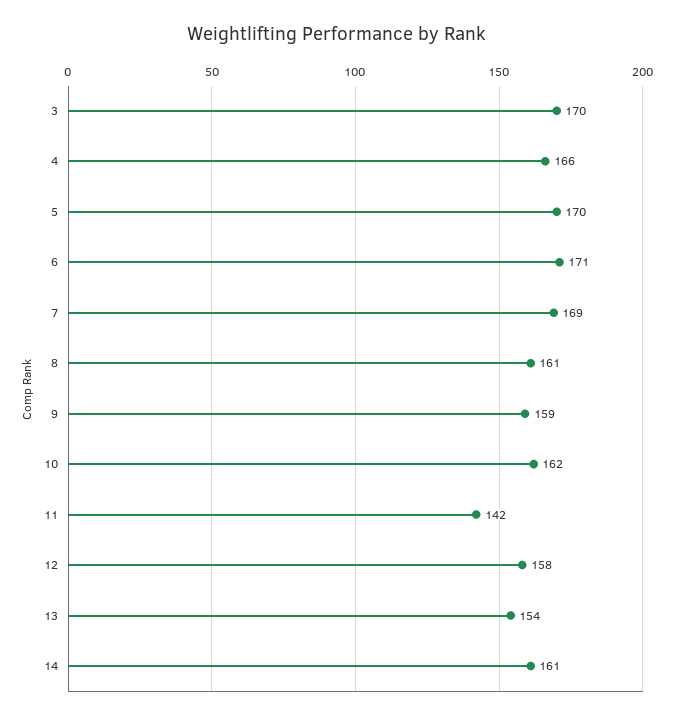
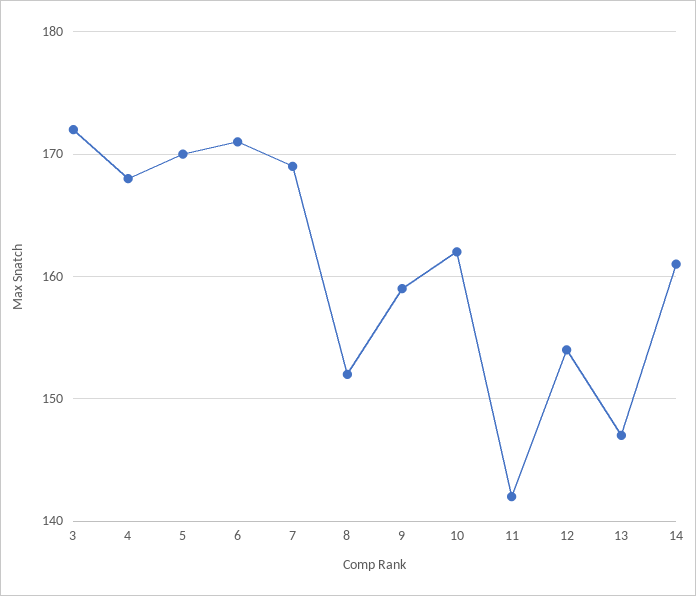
3: 170 -> 172
4: 166 -> 168
8: 161 -> 152
12: 158 -> 154
13: 154 -> 147

